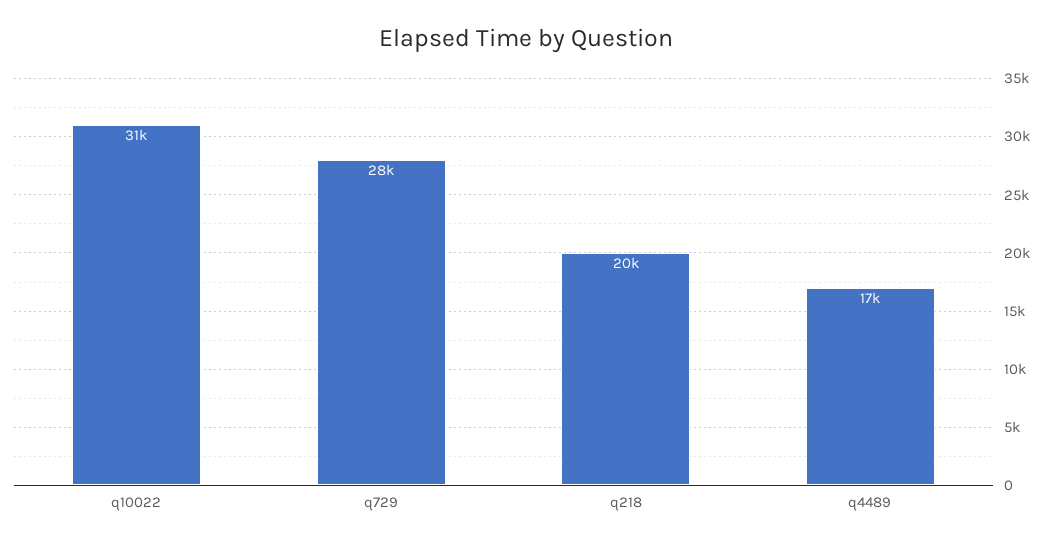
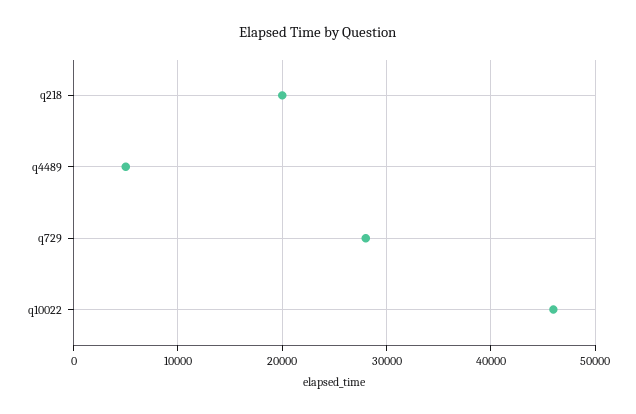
q10022: 31000 -> 46000
q4489: 17000 -> 5000

